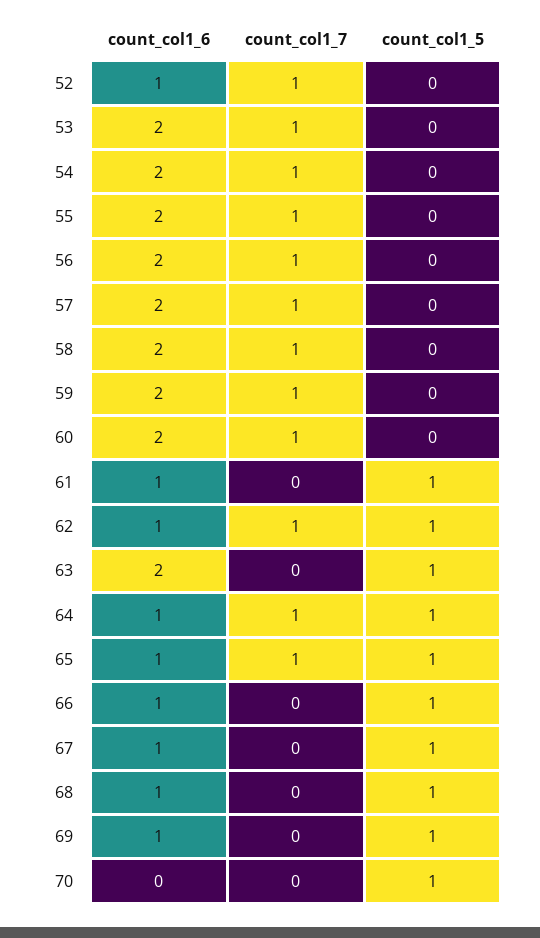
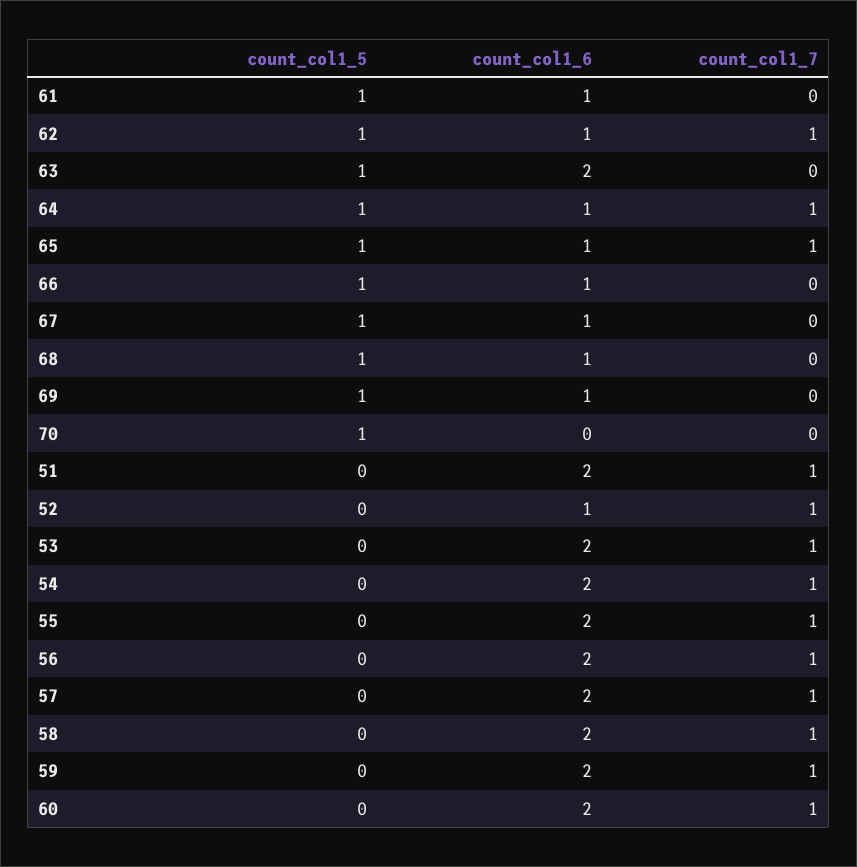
count_col1_5, 51: none -> 0
count_col1_6, 51: none -> 2
count_col1_7, 51: none -> 1

